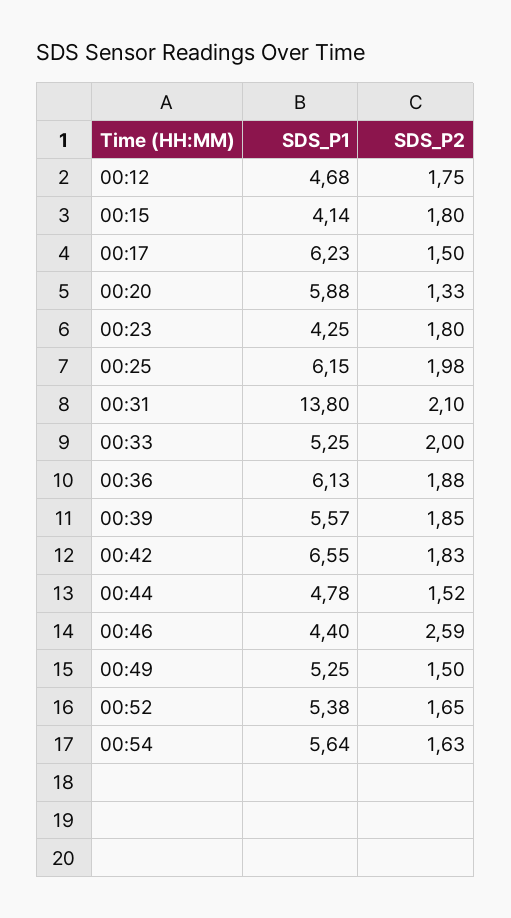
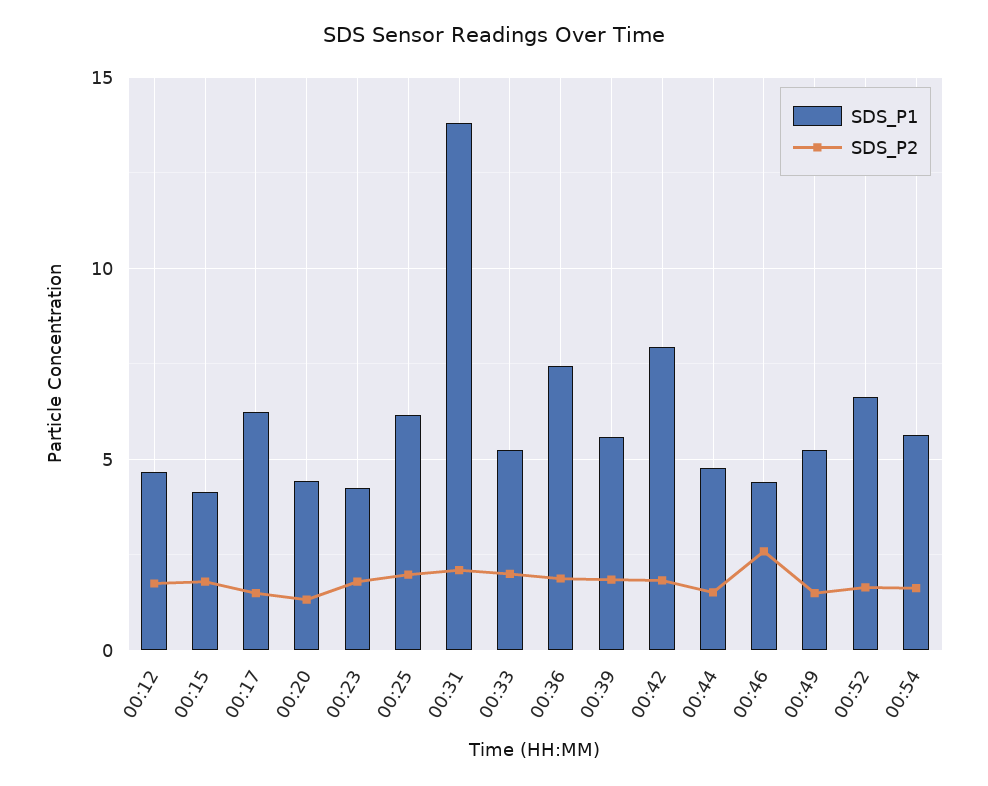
SDS_P1, 00:20: 5.88 -> 4.5
SDS_P1, 00:36: 6.13 -> 7.5
SDS_P1, 00:42: 6.55 -> 8
SDS_P1, 00:52: 5.38 -> 6.5

